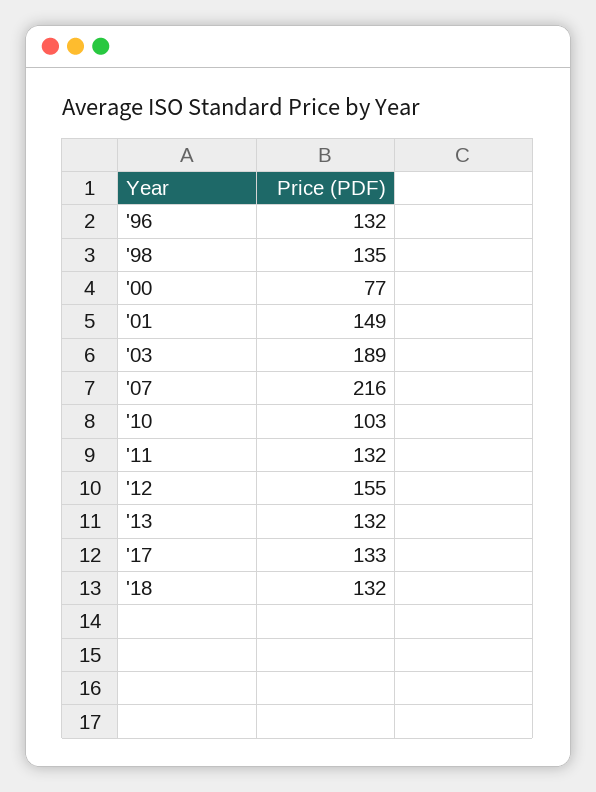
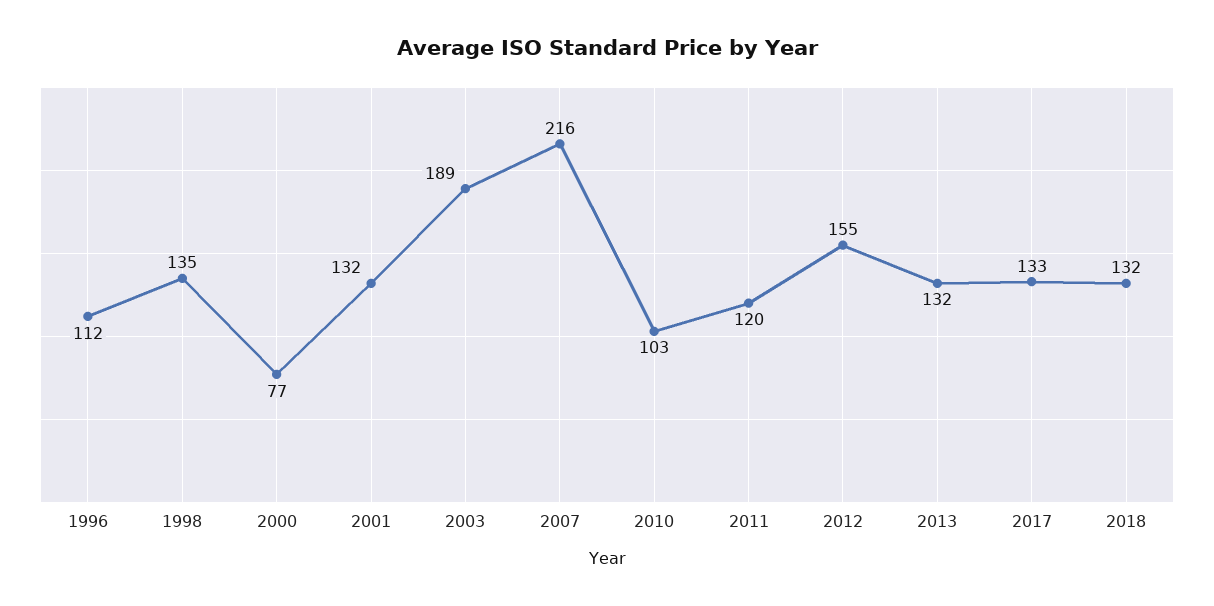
'96: 132 -> 112
'01: 149 -> 132
'11: 132 -> 120

